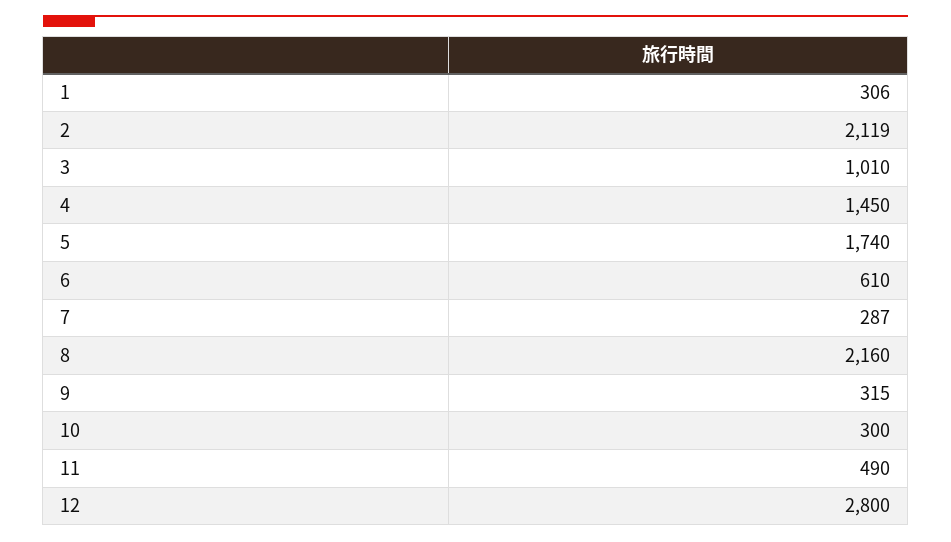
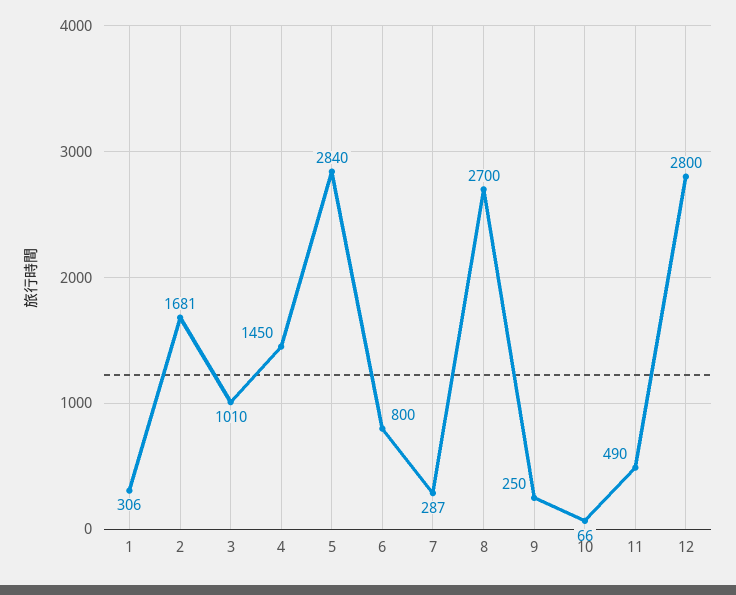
2: 2119 -> 1681
5: 1740 -> 2840
6: 610 -> 800
8: 2160 -> 2700
9: 315 -> 250
10: 300 -> 66

